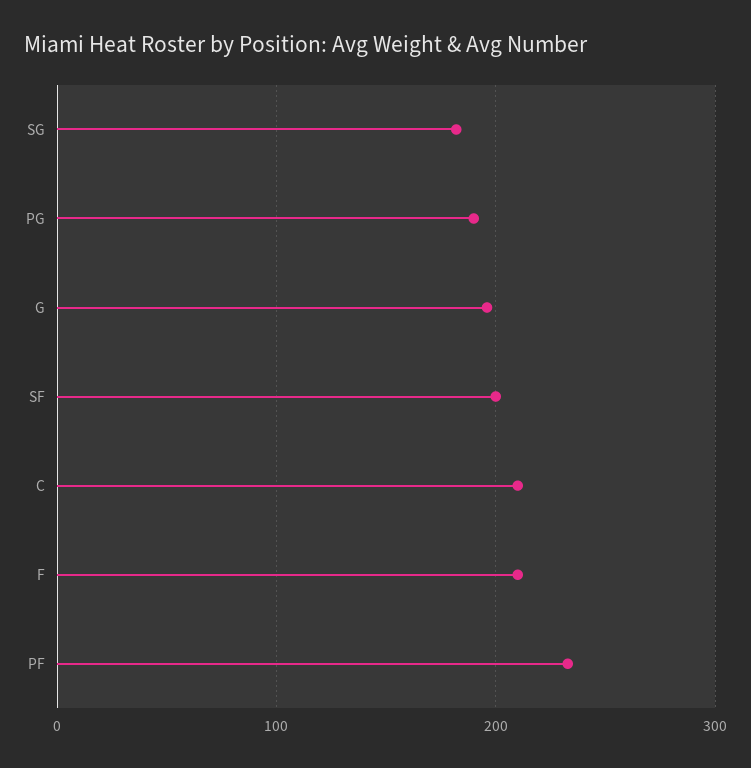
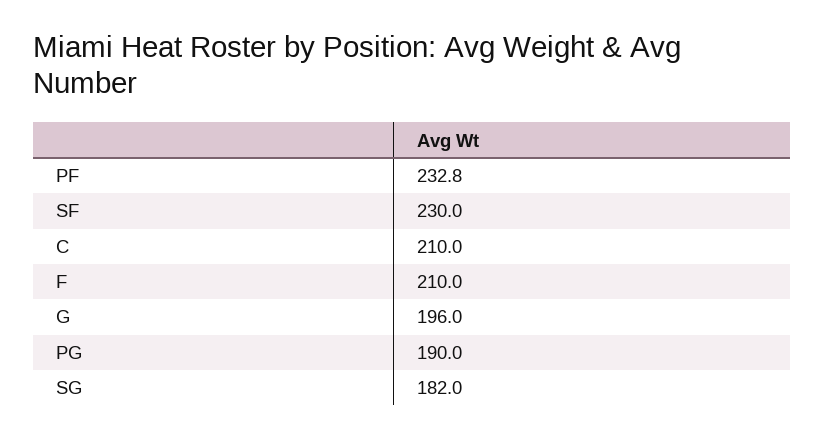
SF: 200 -> 230

